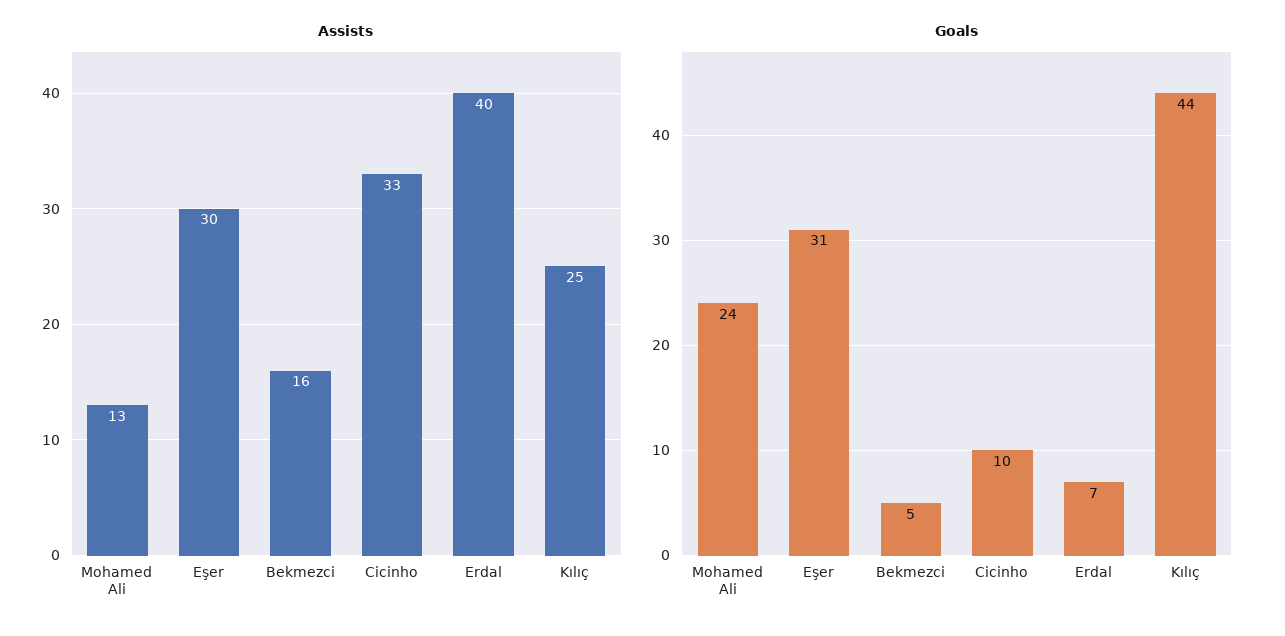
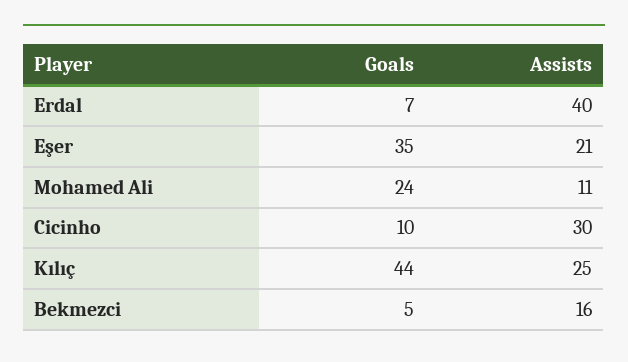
Assists, Mohamed Ali: 13 -> 11
Assists, Eşer: 30 -> 21
Assists, Cicinho: 33 -> 30
Goals, Eşer: 31 -> 35

